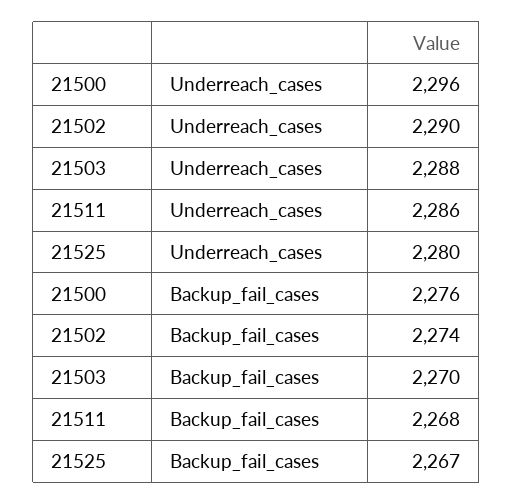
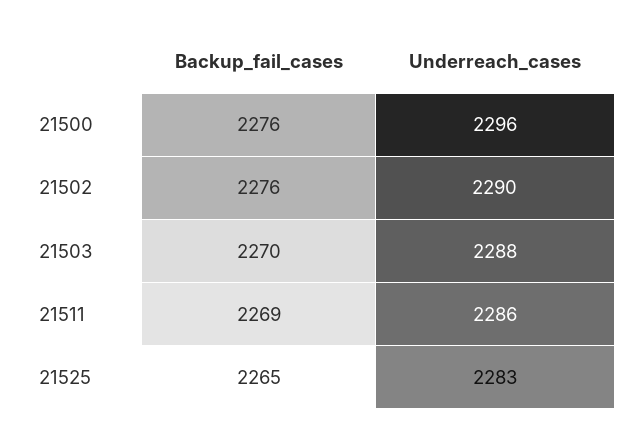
21525, Underreach_cases: 2280 -> 2283
21502, Backup_fail_cases: 2274 -> 2276
21511, Backup_fail_cases: 2268 -> 2269
21525, Backup_fail_cases: 2267 -> 2265

